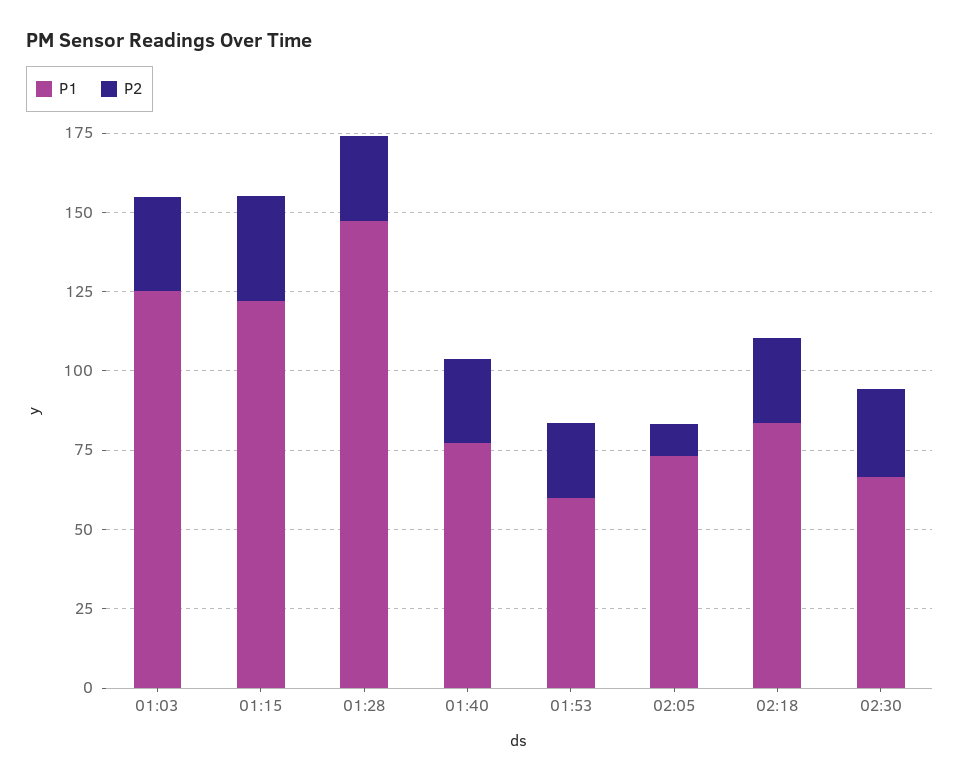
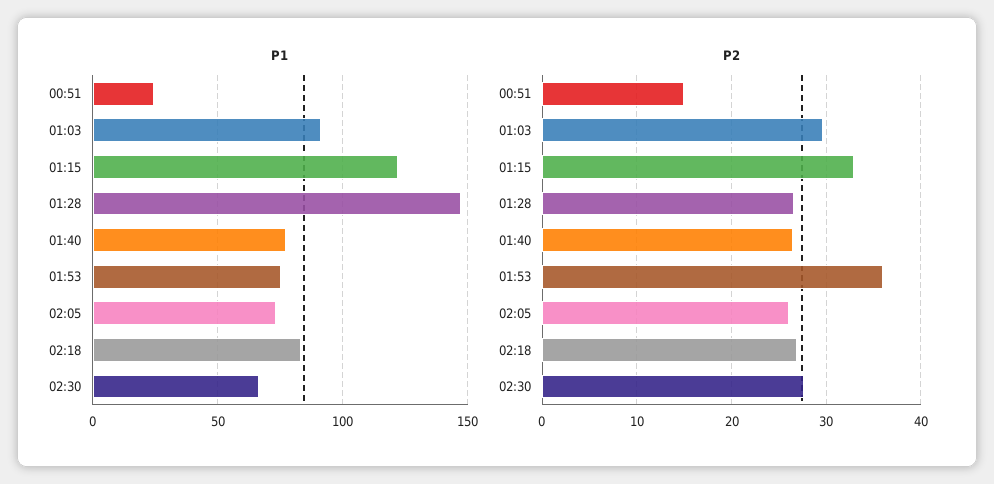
P1, 01:03: 125 -> 90
P1, 01:53: 60 -> 75
P2, 01:53: 25 -> 36
P2, 02:05: 10 -> 26
P1, 00:51: none -> 25
P2, 00:51: none -> 15

